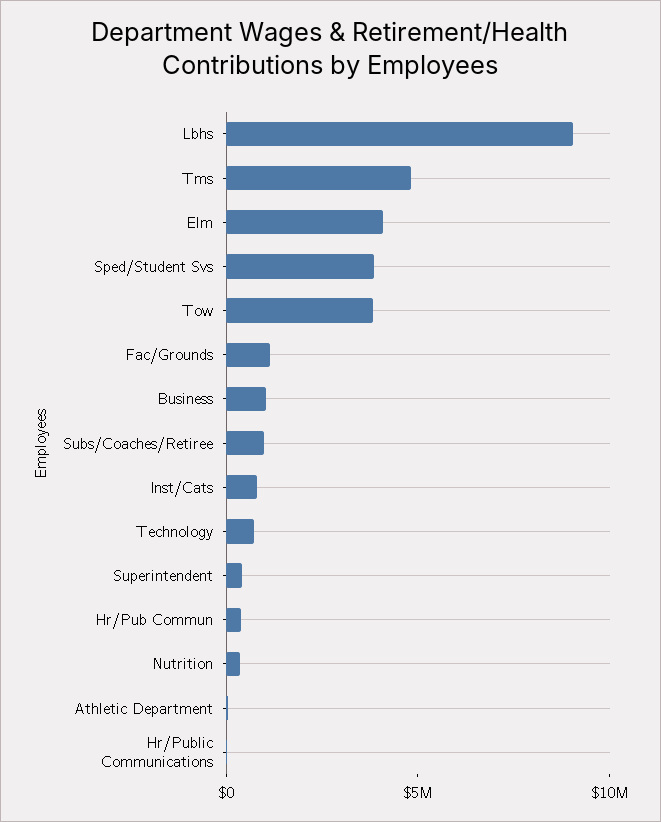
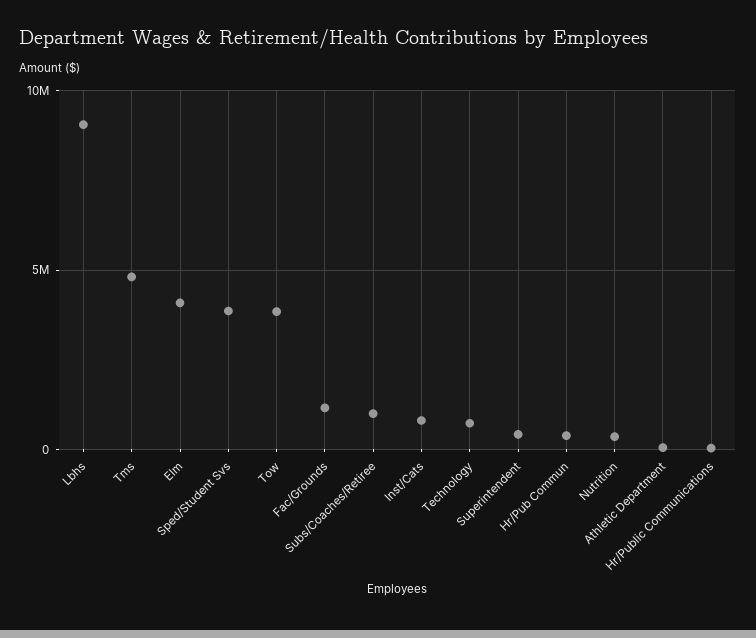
Business: 1000000 -> none

